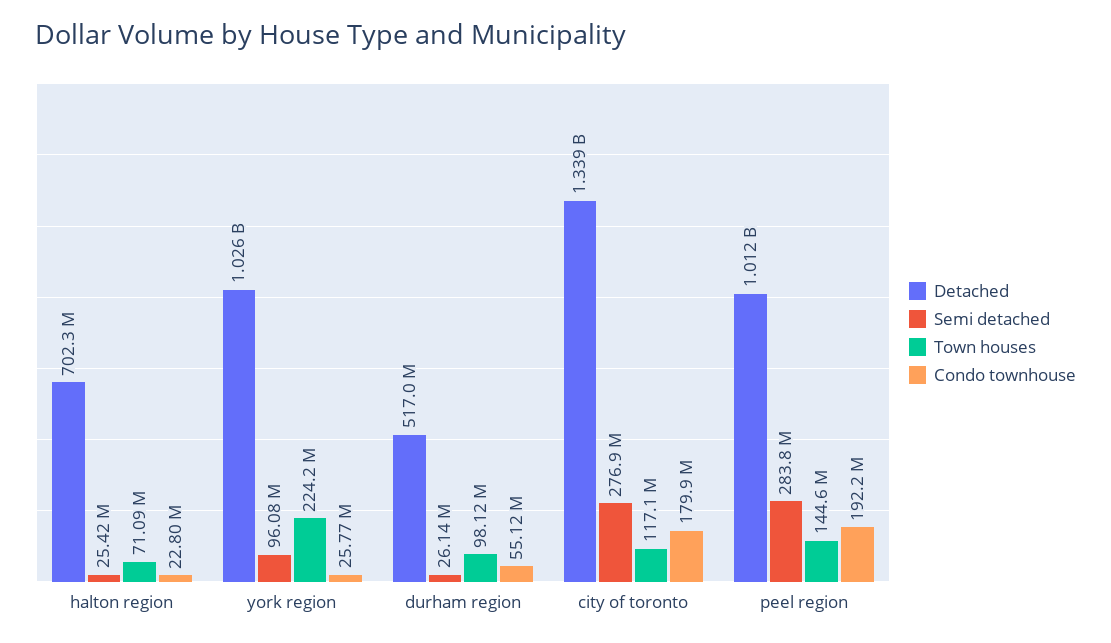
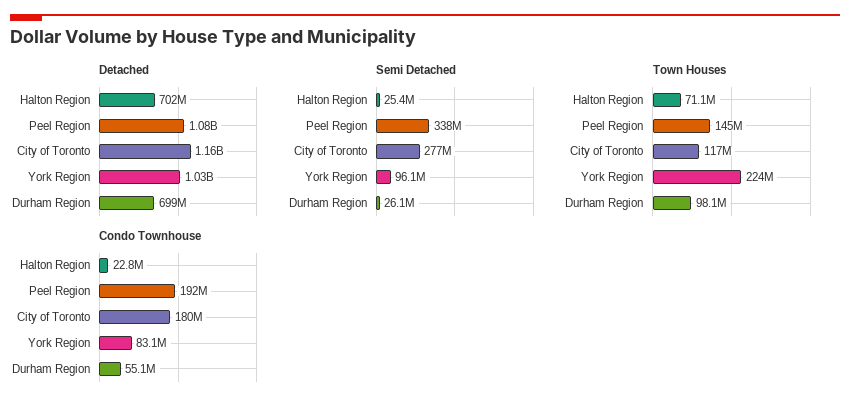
Condo townhouse, york region: 25770000 -> 83100000
Detached, durham region: 517000000 -> 699000000
Detached, city of toronto: 1339000000 -> 1160000000
Detached, peel region: 1012000000 -> 1080000000
Semi detached, peel region: 283800000 -> 338000000

